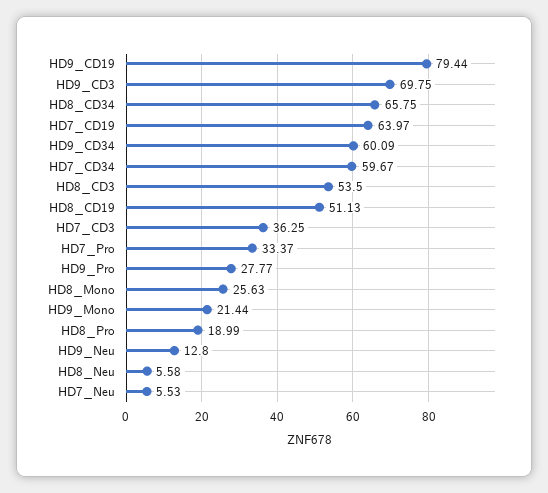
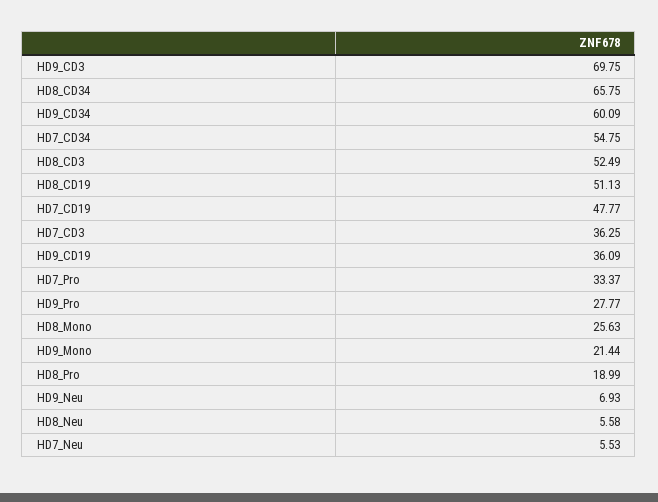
HD9_CD19: 79.44 -> 36.09
HD7_CD19: 63.97 -> 47.77
HD7_CD34: 59.67 -> 54.75
HD8_CD3: 53.5 -> 52.49
HD9_Neu: 12.8 -> 6.93

